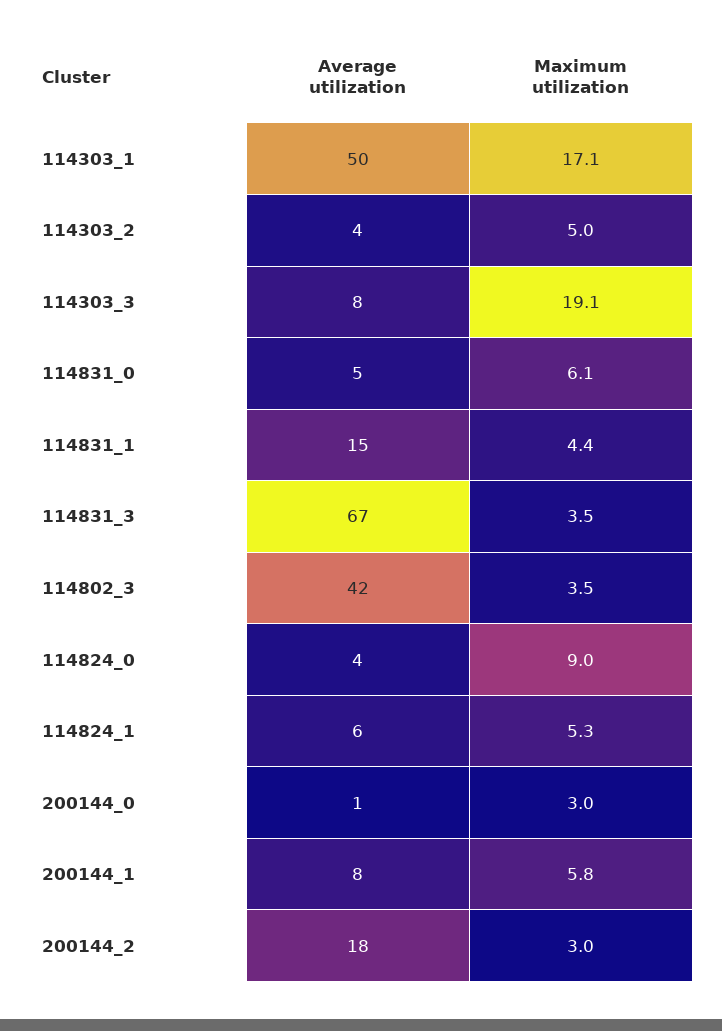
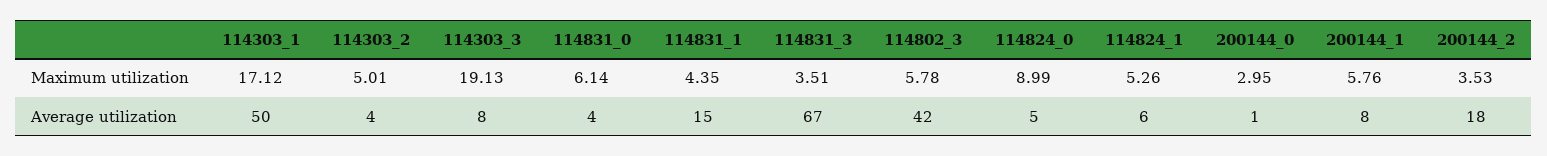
Average utilization, 114831_0: 5 -> 4
Maximum utilization, 114802_3: 3.5 -> 5.78
Average utilization, 114824_0: 4 -> 5
Maximum utilization, 200144_2: 3 -> 3.53

